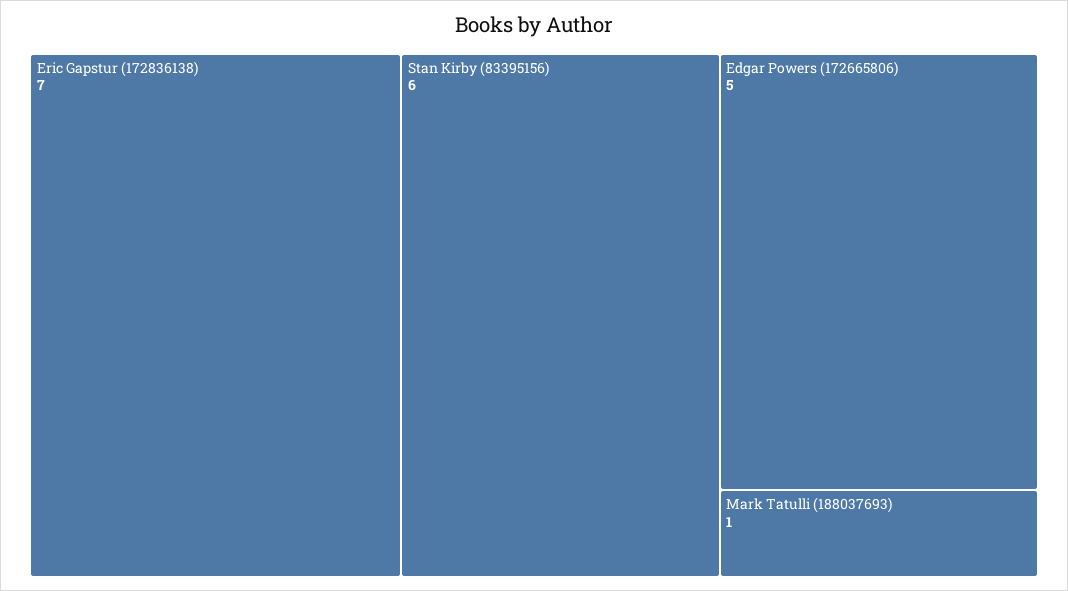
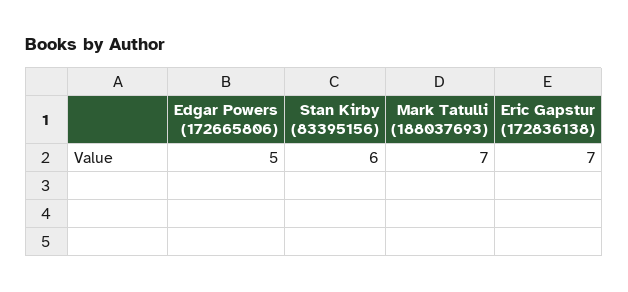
Mark Tatulli (188037693): 1 -> 7

